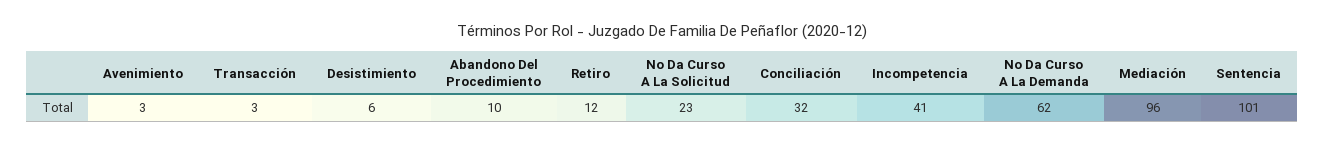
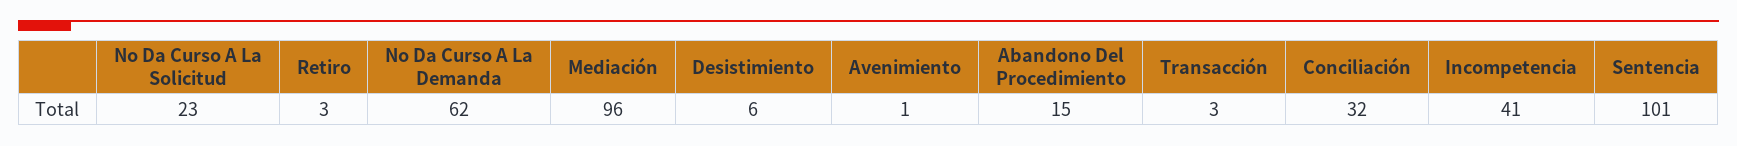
Avenimiento: 3 -> 1
Abandono Del Procedimiento: 10 -> 15
Retiro: 12 -> 3

